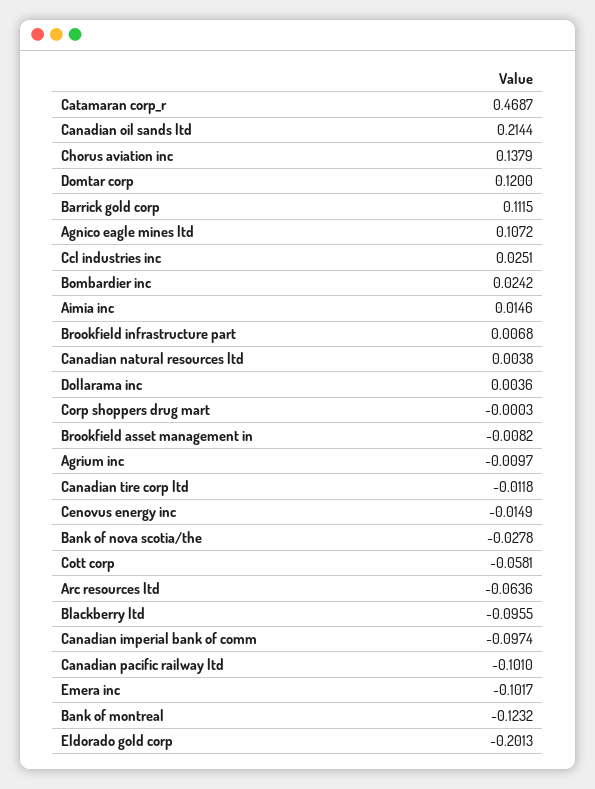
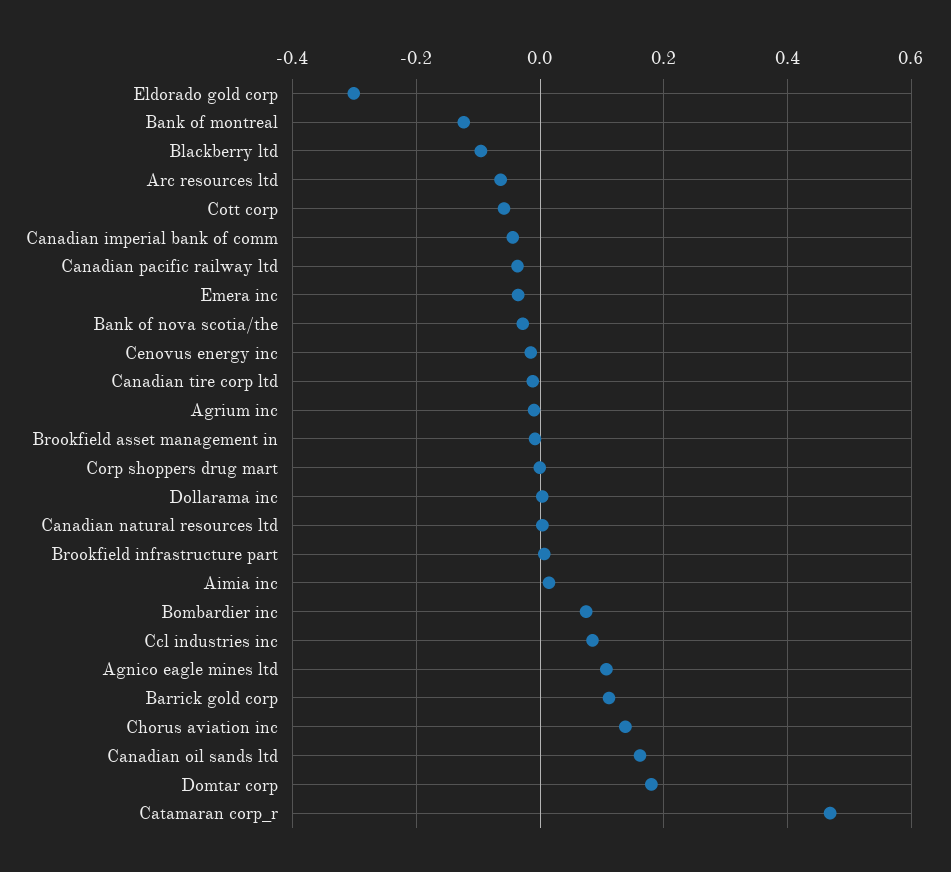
Canadian oil sands ltd: 0.2144 -> 0.16
Domtar corp: 0.12 -> 0.18
Ccl industries inc: 0.0251 -> 0.08
Bombardier inc: 0.0242 -> 0.08
Canadian imperial bank of comm: -0.0974 -> -0.04
Canadian pacific railway ltd: -0.101 -> -0.04
Emera inc: -0.1017 -> -0.04
Eldorado gold corp: -0.2013 -> -0.3

